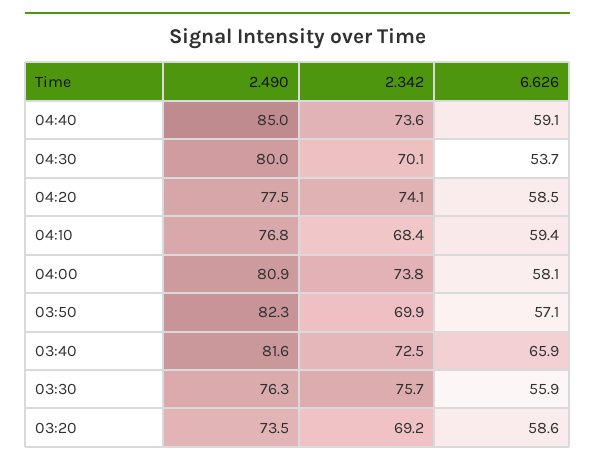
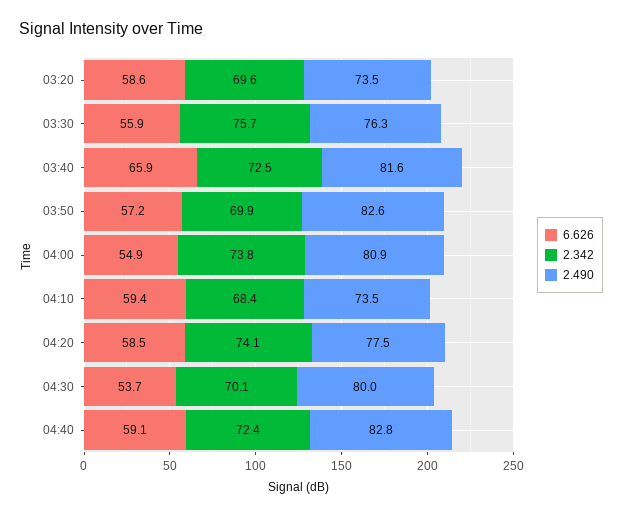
2.490, 04:40: 85 -> 82.8
2.342, 04:40: 73.6 -> 72.4
2.490, 04:10: 76.8 -> 73.5
6.626, 04:00: 58.1 -> 54.9
2.490, 03:50: 82.3 -> 82.6
6.626, 03:50: 57.1 -> 57.2
2.342, 03:20: 69.2 -> 69.6

